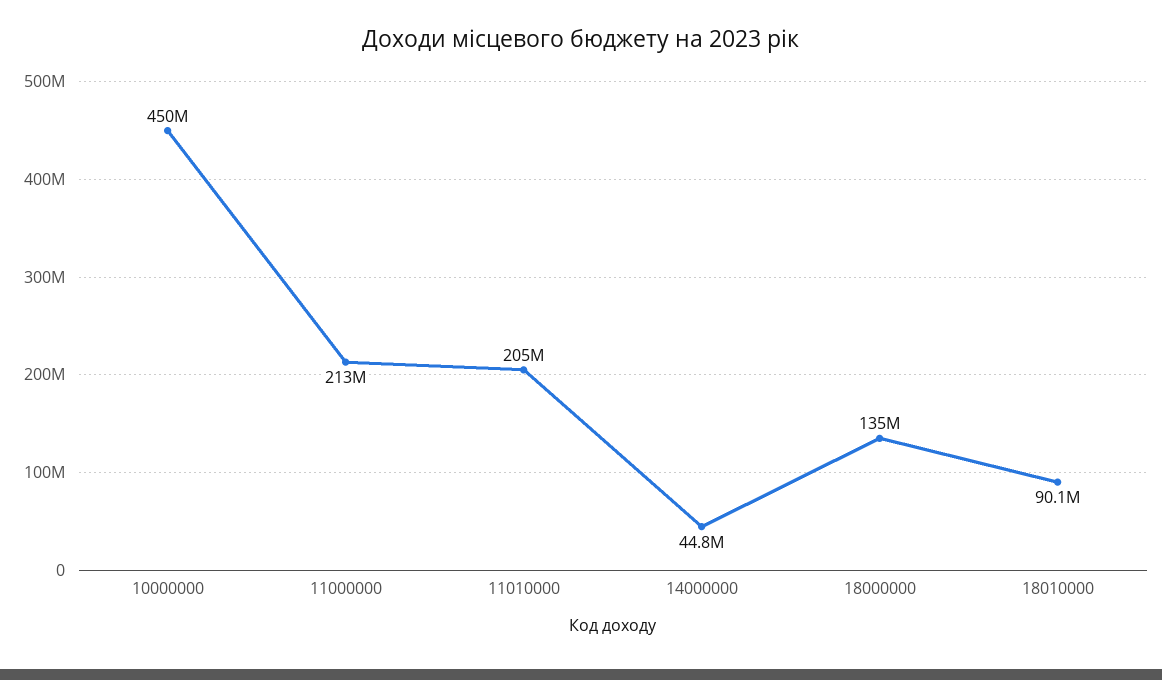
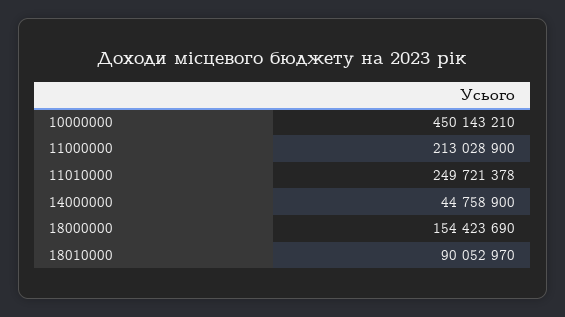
11010000: 205000000 -> 249721378
18000000: 135000000 -> 154423690

